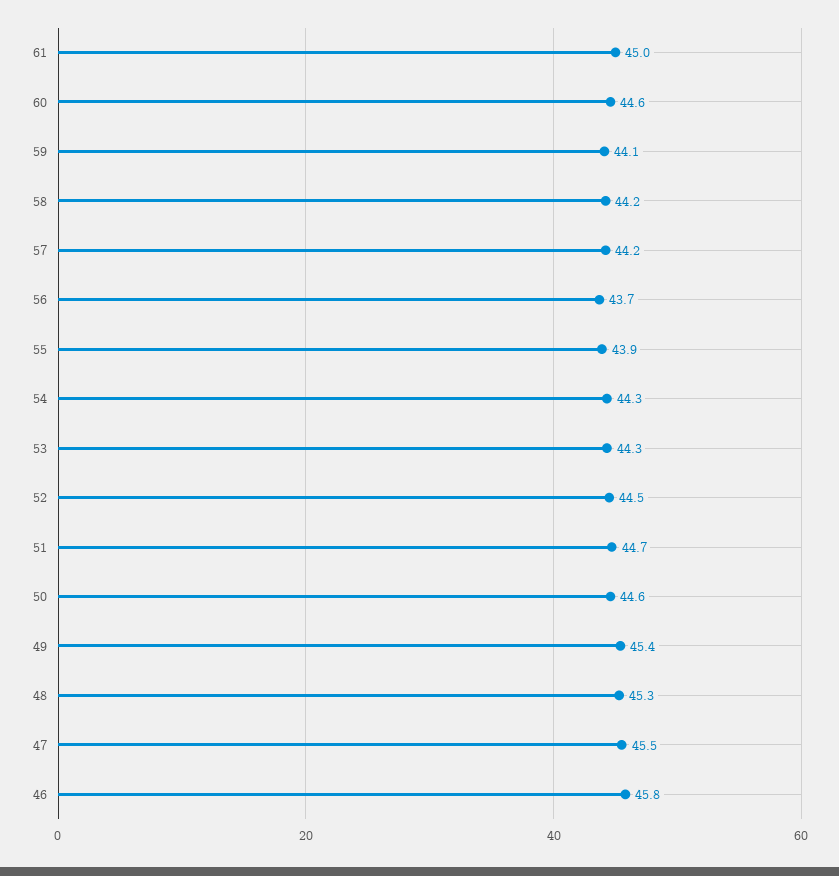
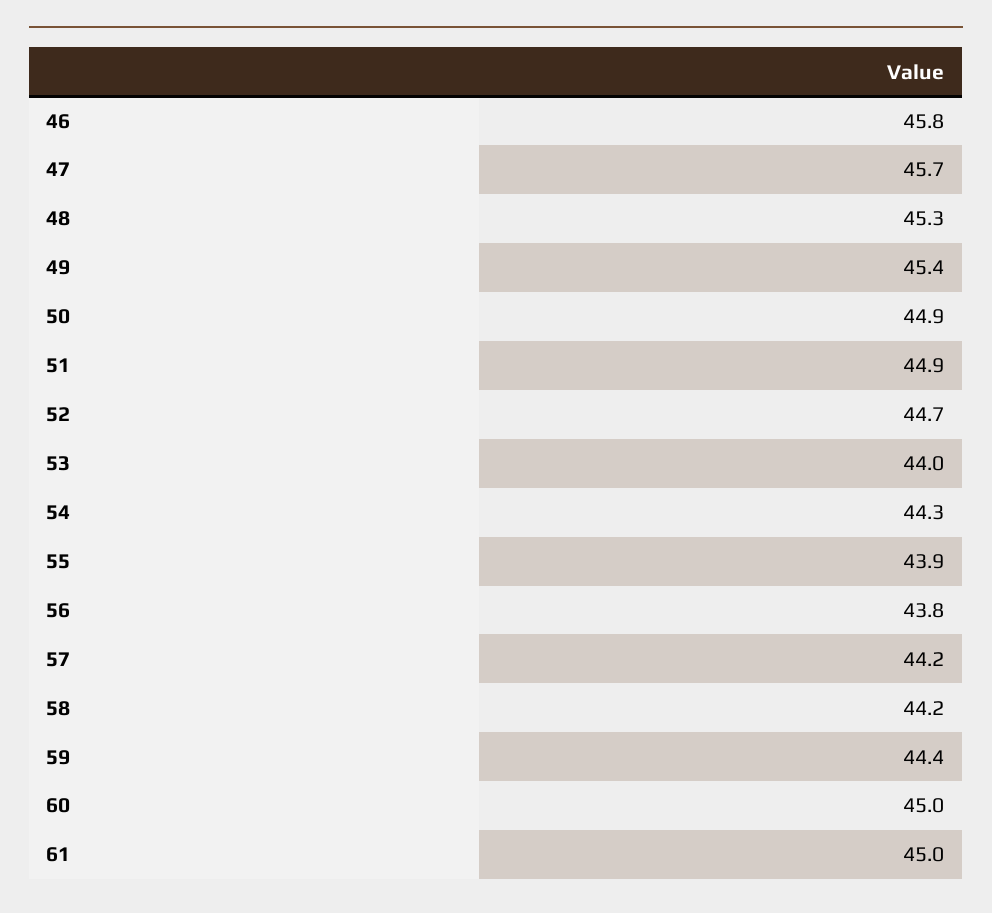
60: 44.6 -> 45
59: 44.1 -> 44.4
56: 43.7 -> 43.8
53: 44.3 -> 44
52: 44.5 -> 44.7
51: 44.7 -> 44.9
50: 44.6 -> 44.9
47: 45.5 -> 45.7

